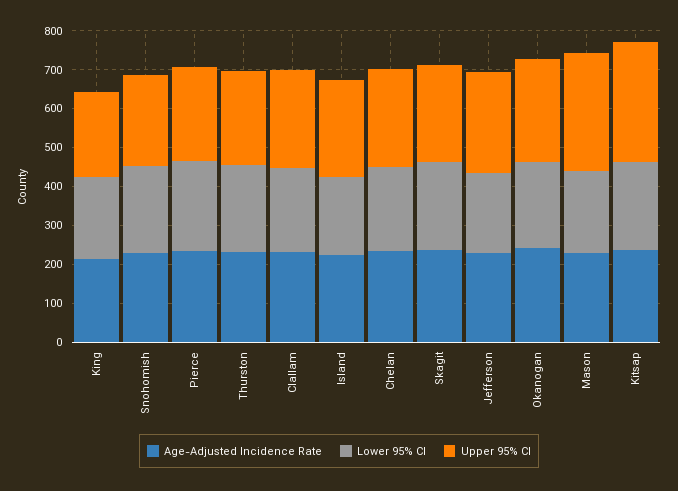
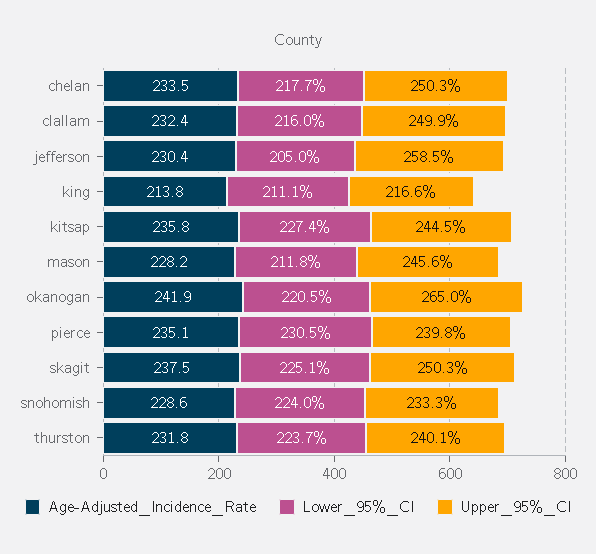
Age-Adjusted Incidence Rate, Island: 225 -> none
Lower 95% CI, Island: 200 -> none
Upper 95% CI, Island: 250 -> none
Upper 95% CI, Mason: 300 -> 245.6
Upper 95% CI, Kitsap: 300 -> 244.5

